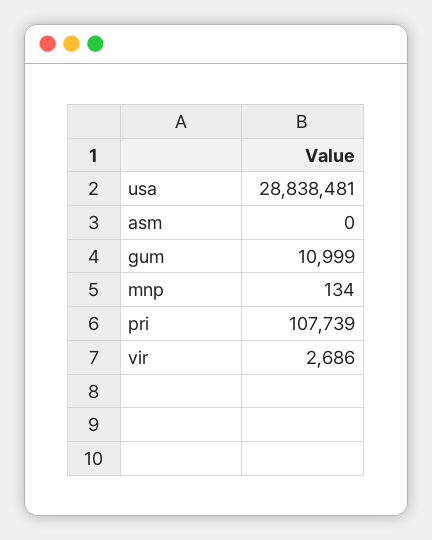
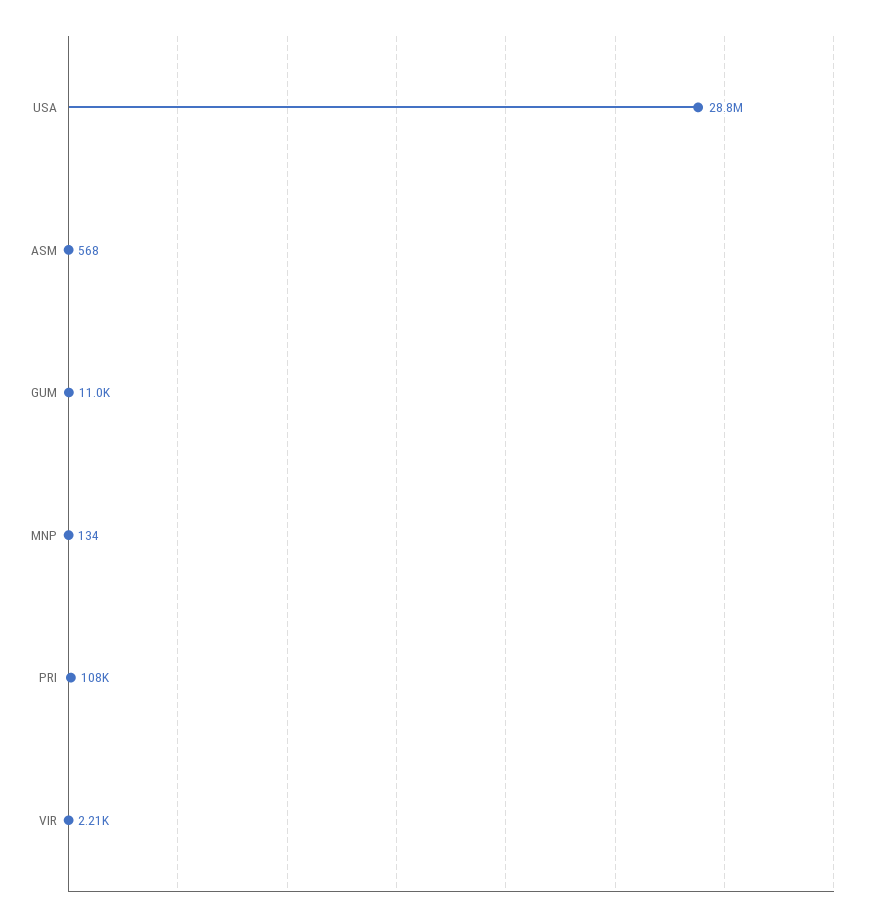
asm: 0 -> 568
vir: 2686 -> 2210

